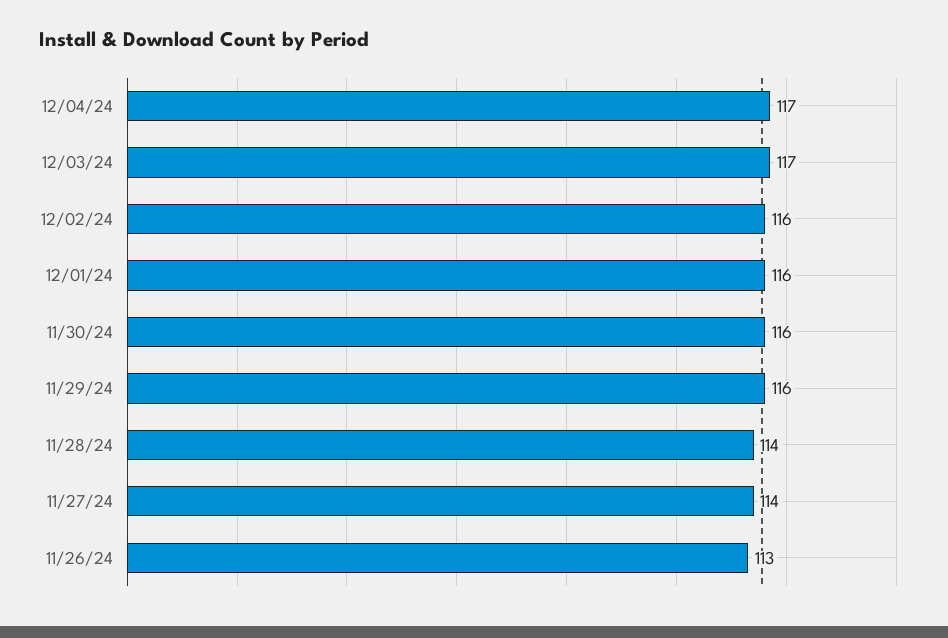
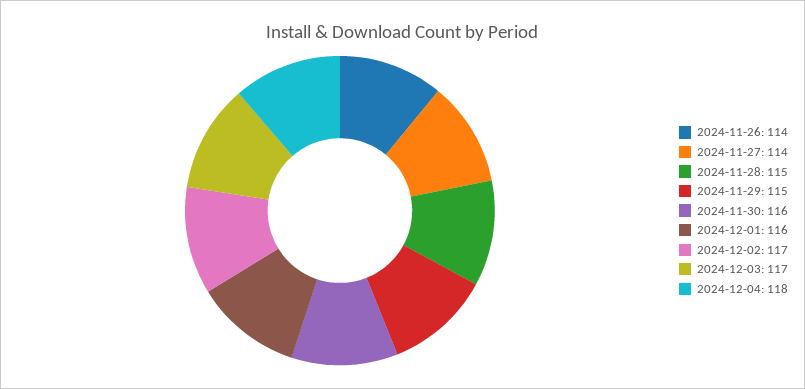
12/04/24: 117 -> 118
12/02/24: 116 -> 117
11/29/24: 116 -> 115
11/28/24: 114 -> 115
11/26/24: 113 -> 114

